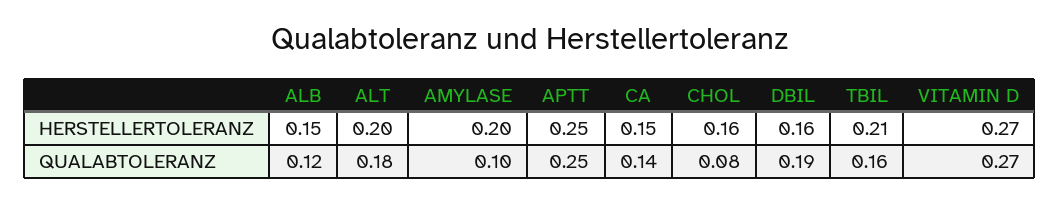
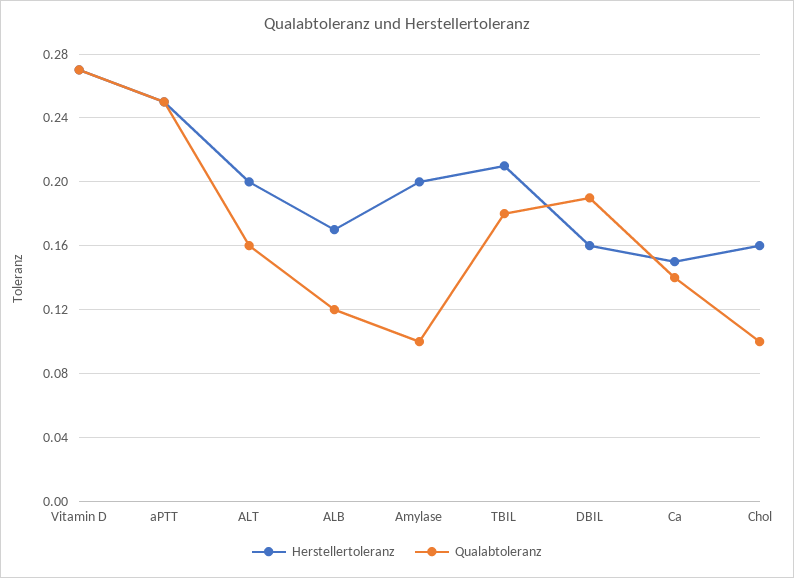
HERSTELLERTOLERANZ, ALB: 0.15 -> 0.17
QUALABTOLERANZ, ALT: 0.18 -> 0.16
QUALABTOLERANZ, CHOL: 0.08 -> 0.1
QUALABTOLERANZ, TBIL: 0.16 -> 0.18

